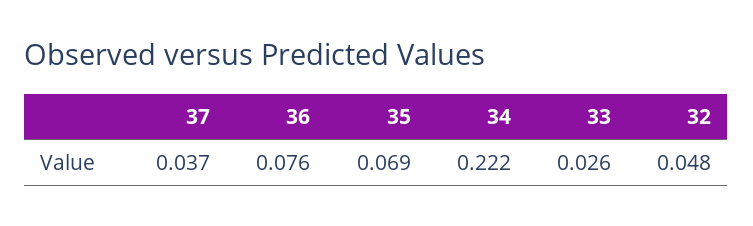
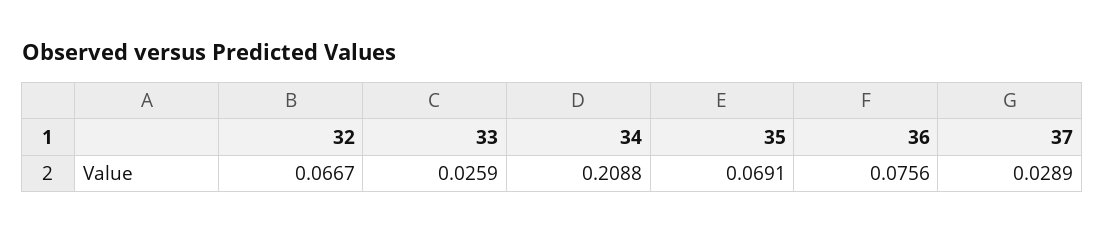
37: 0.037 -> 0.0289
34: 0.222 -> 0.2088
32: 0.048 -> 0.0667

